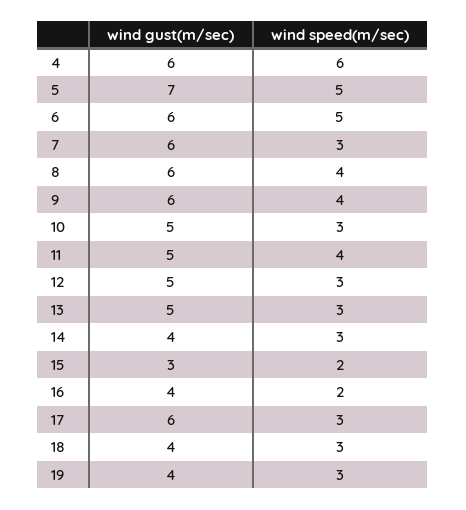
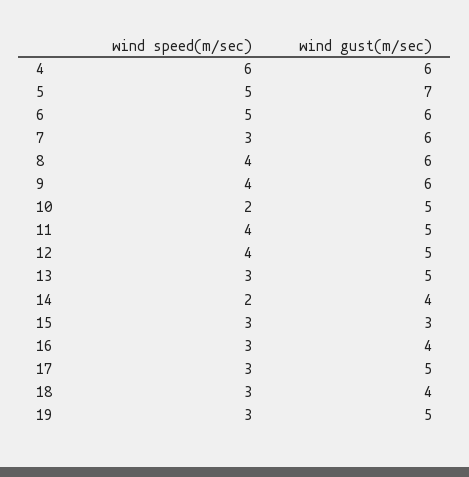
wind speed(m/sec), 10: 3 -> 2
wind speed(m/sec), 12: 3 -> 4
wind speed(m/sec), 14: 3 -> 2
wind speed(m/sec), 15: 2 -> 3
wind speed(m/sec), 16: 2 -> 3
wind gust(m/sec), 17: 6 -> 5
wind gust(m/sec), 19: 4 -> 5

